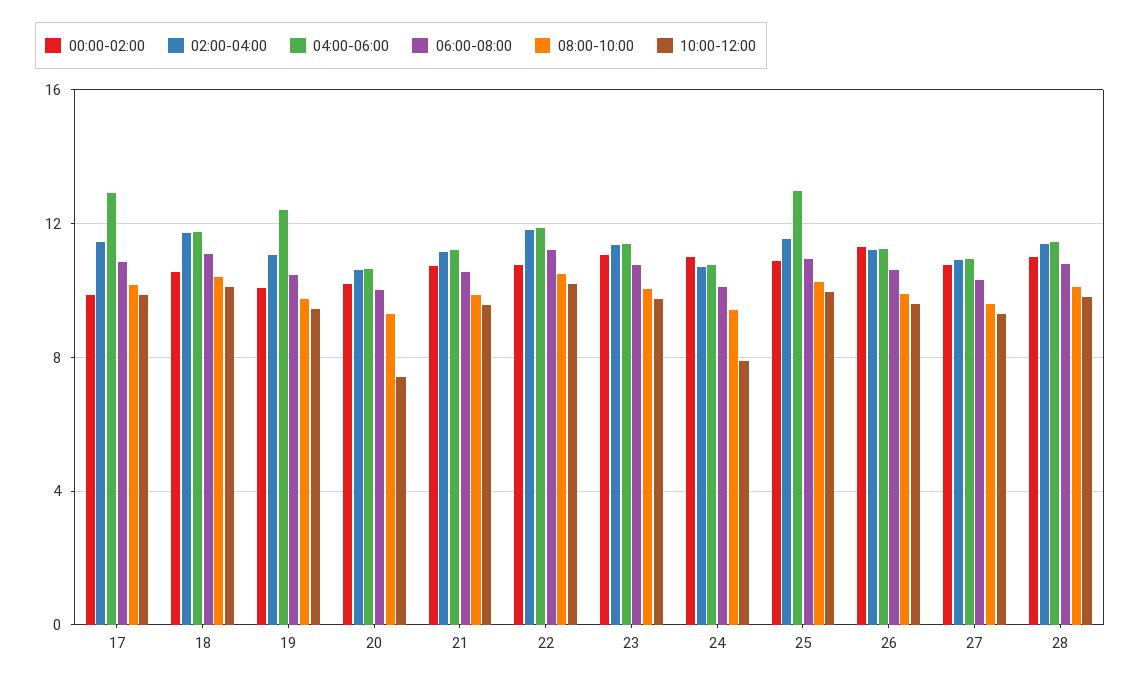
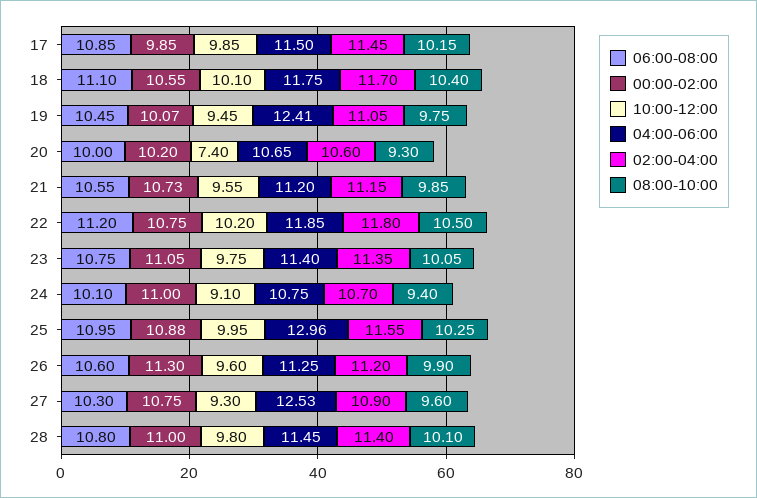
04:00-06:00, 17: 13 -> 11.5
10:00-12:00, 24: 8 -> 9.1
04:00-06:00, 27: 11 -> 12.53

